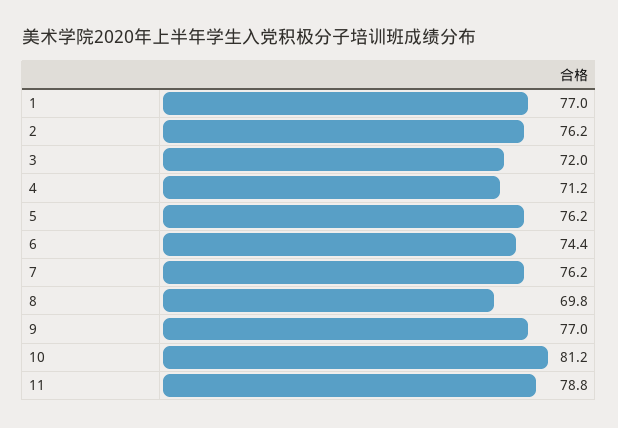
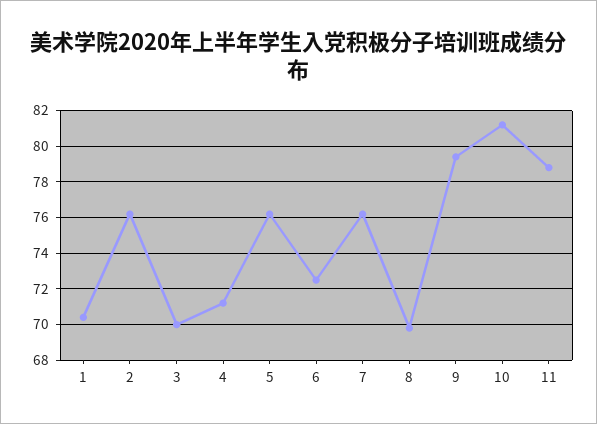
1: 77 -> 70.5
3: 72 -> 70
6: 74.4 -> 72.5
9: 77 -> 79.5

